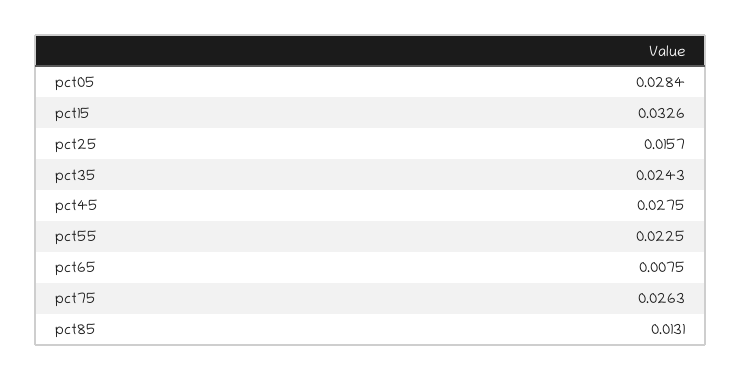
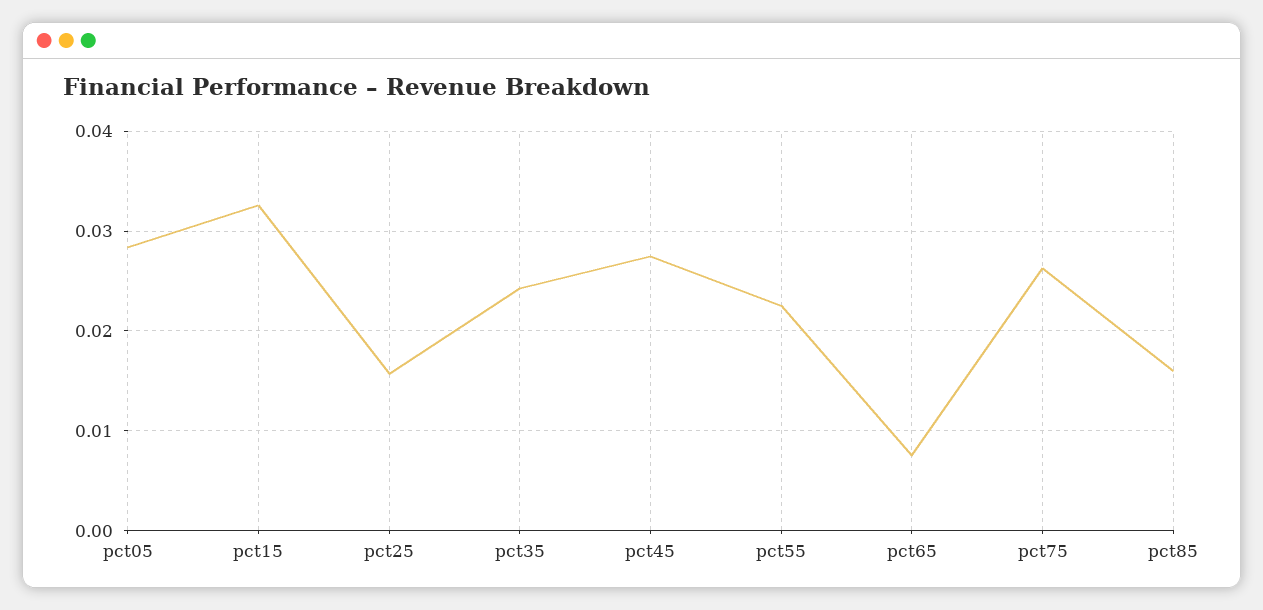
pct85: 0.0131 -> 0.016

